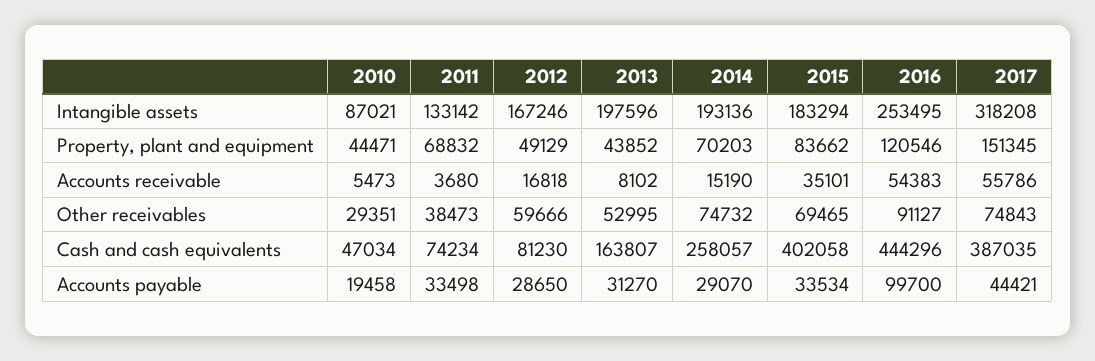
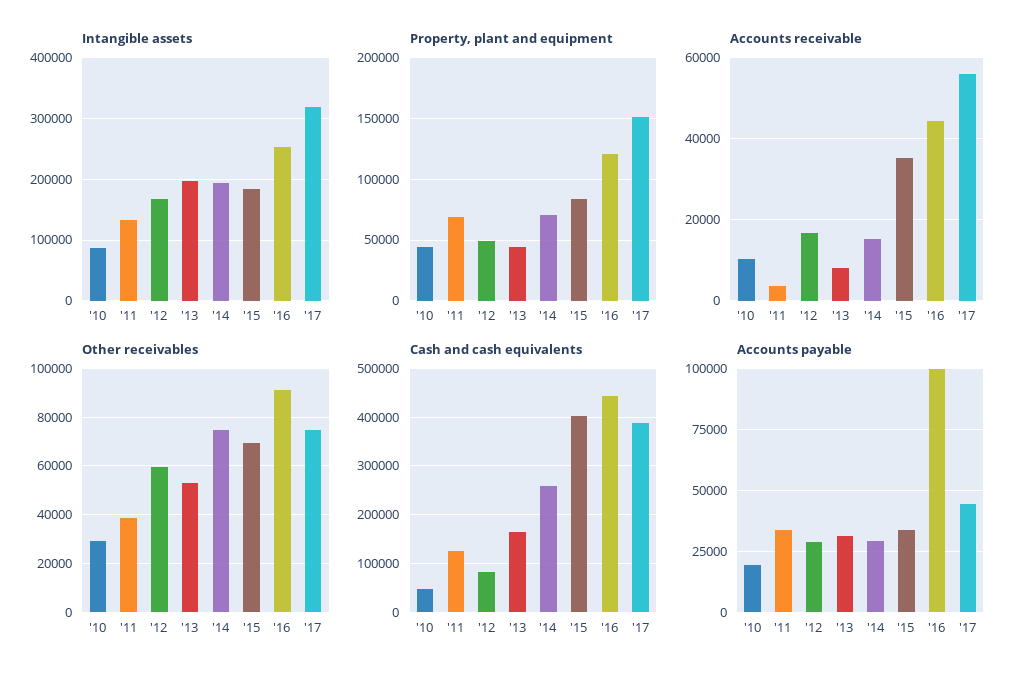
Accounts receivable, 2010: 5473 -> 10000
Accounts receivable, 2016: 54383 -> 44000
Cash and cash equivalents, 2011: 74234 -> 120000

